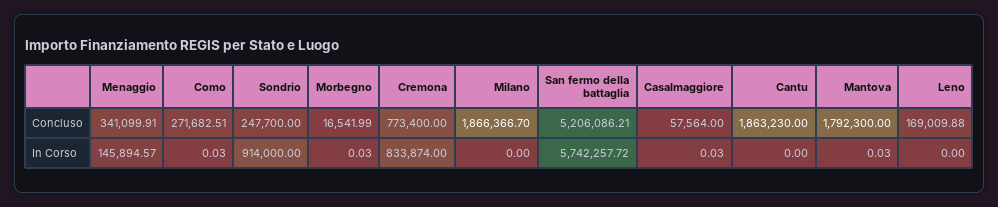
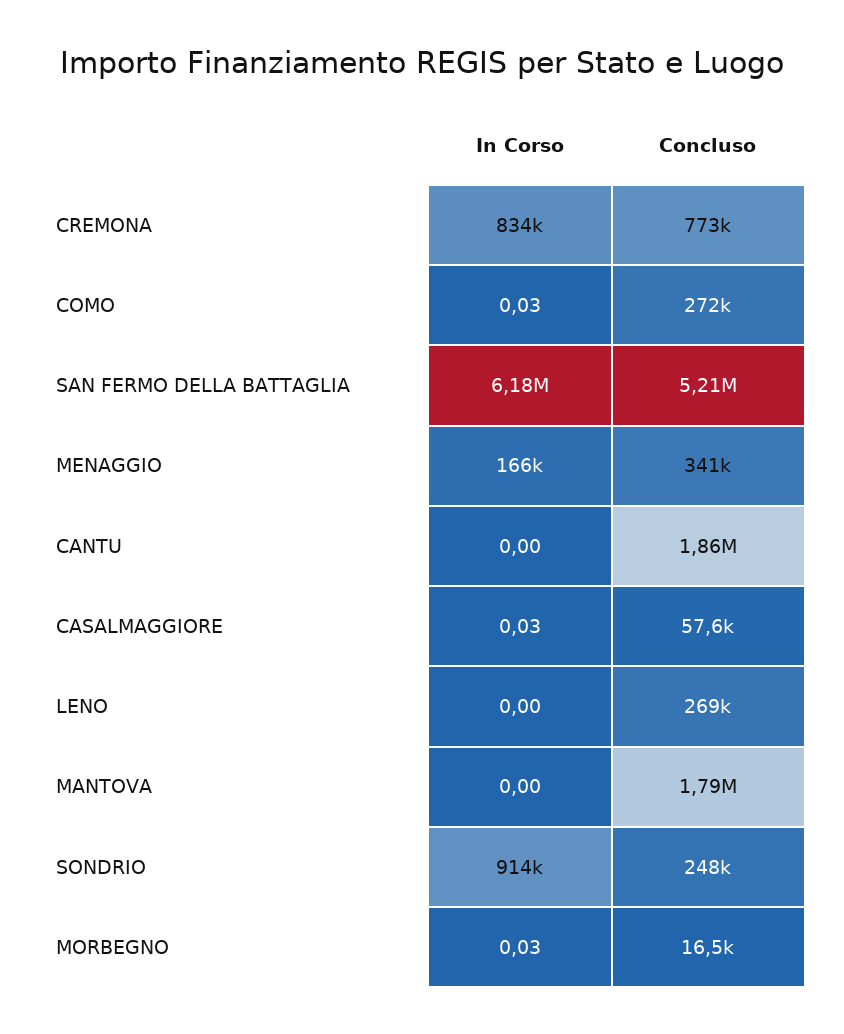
Milano, Concluso: 1866366.7 -> none
Leno, Concluso: 169009.88 -> 269000
Menaggio, In Corso: 145894.57 -> 166000
Milano, In Corso: 0 -> none
San fermo della battaglia, In Corso: 5742257.72 -> 6180000
Mantova, In Corso: 0.03 -> 0

